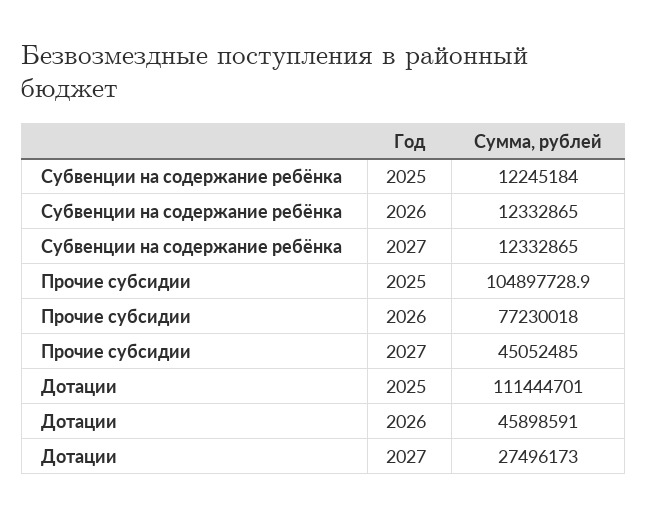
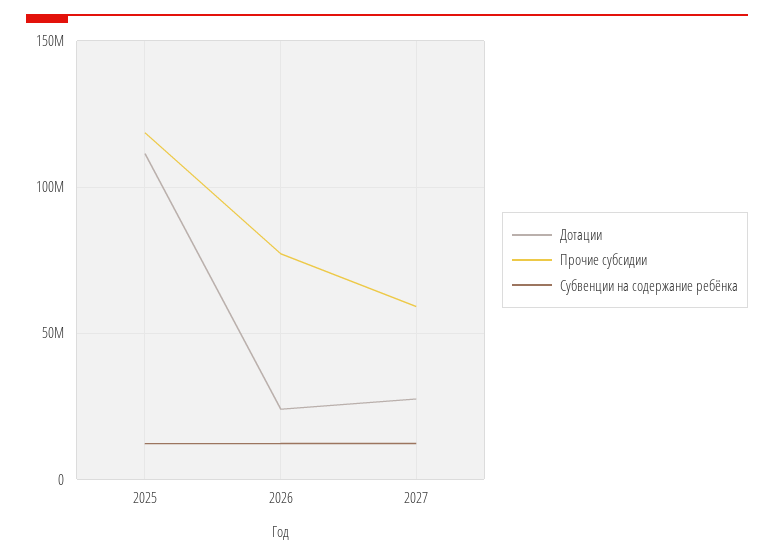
Прочие субсидии, 2025: 104897728.9 -> 120000000
Прочие субсидии, 2027: 45052485 -> 60000000
Дотации, 2026: 45898591 -> 25000000

